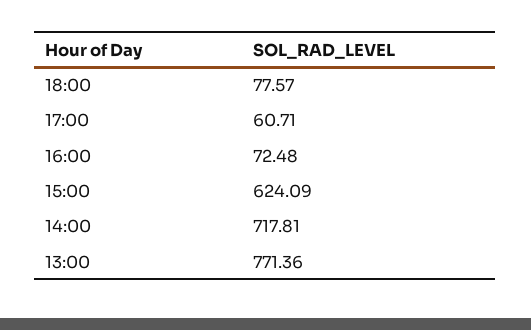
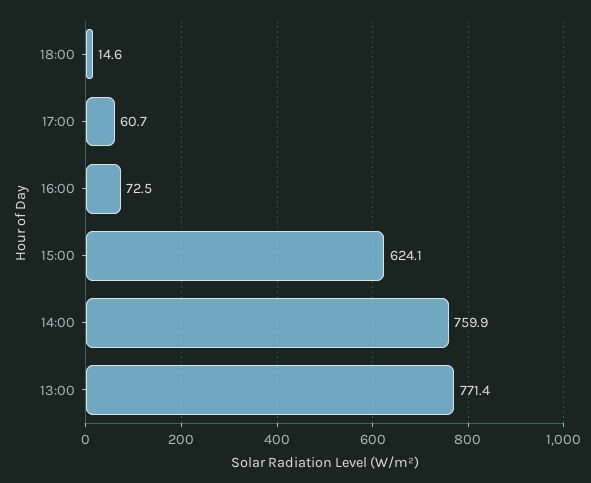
18:00: 77.57 -> 14.6
14:00: 717.81 -> 759.9

